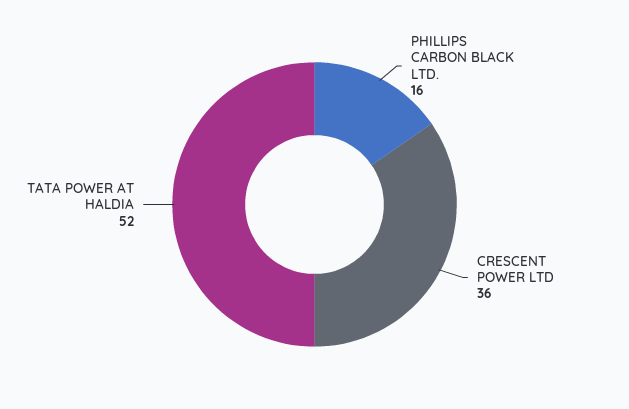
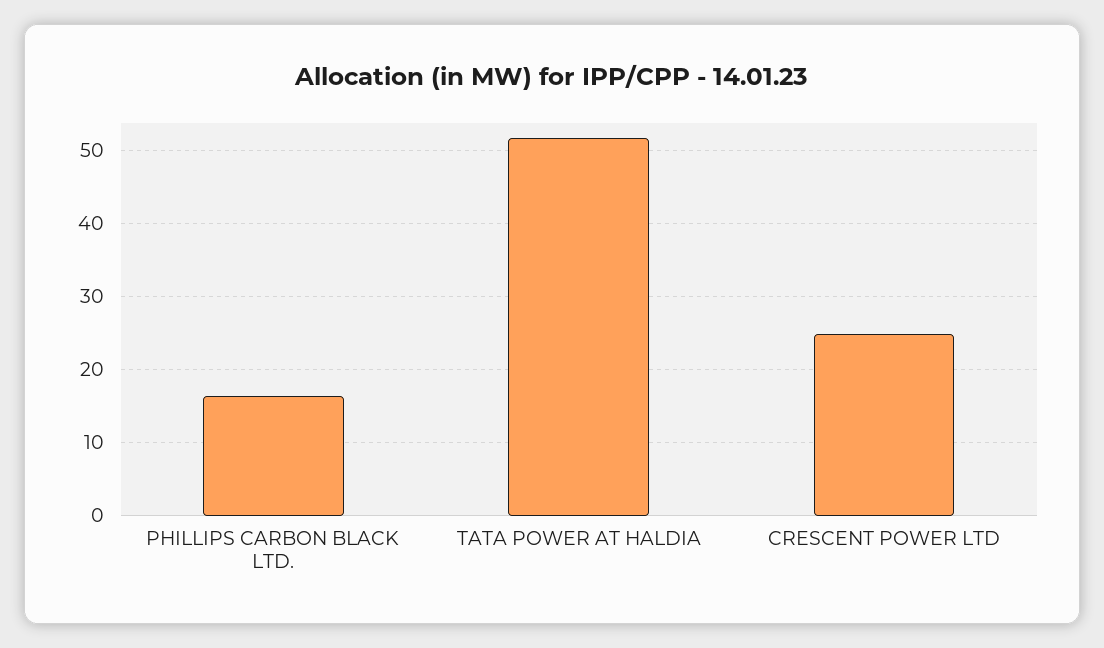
CRESCENT POWER LTD: 36 -> 25

